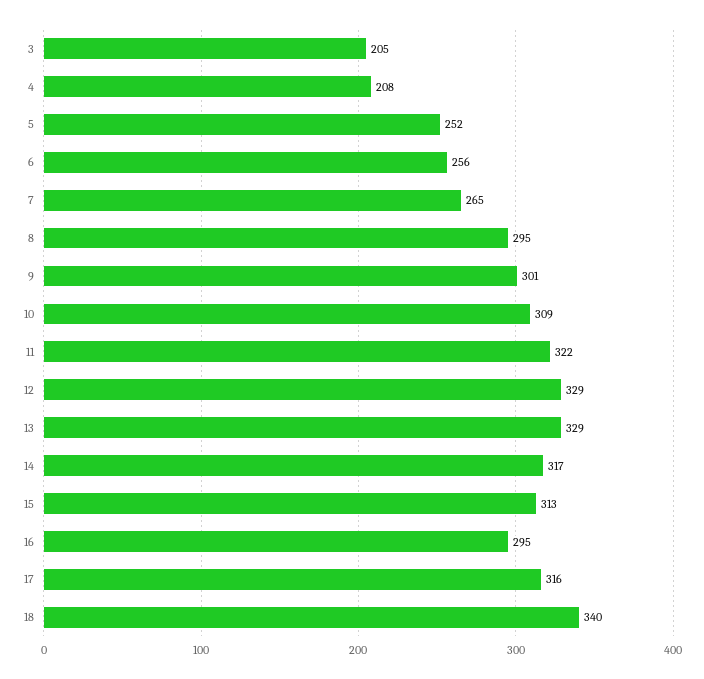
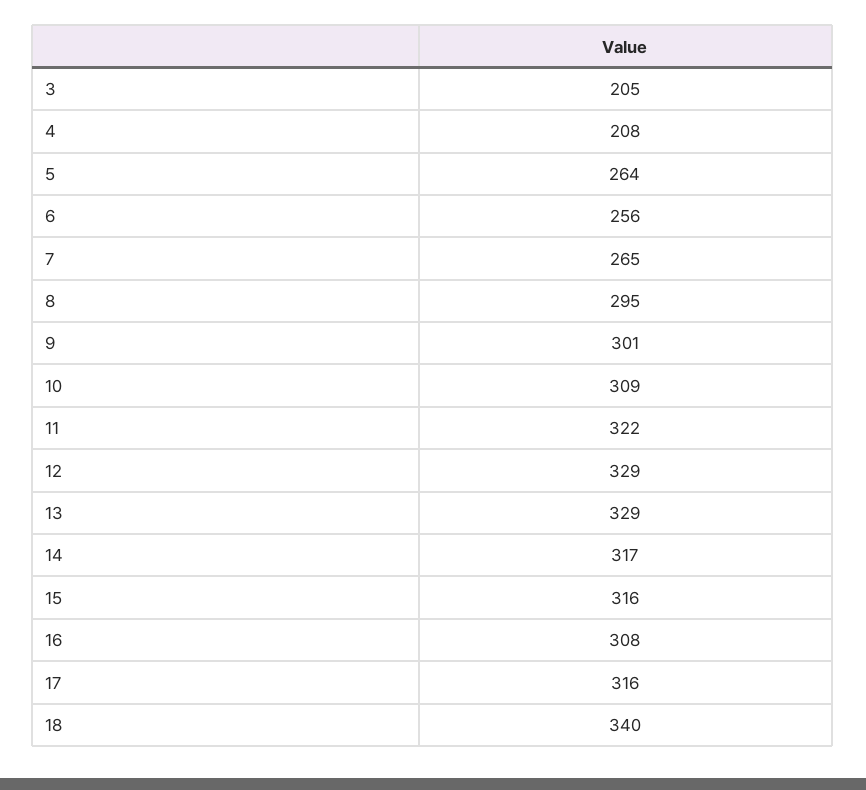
5: 252 -> 264
15: 313 -> 316
16: 295 -> 308

